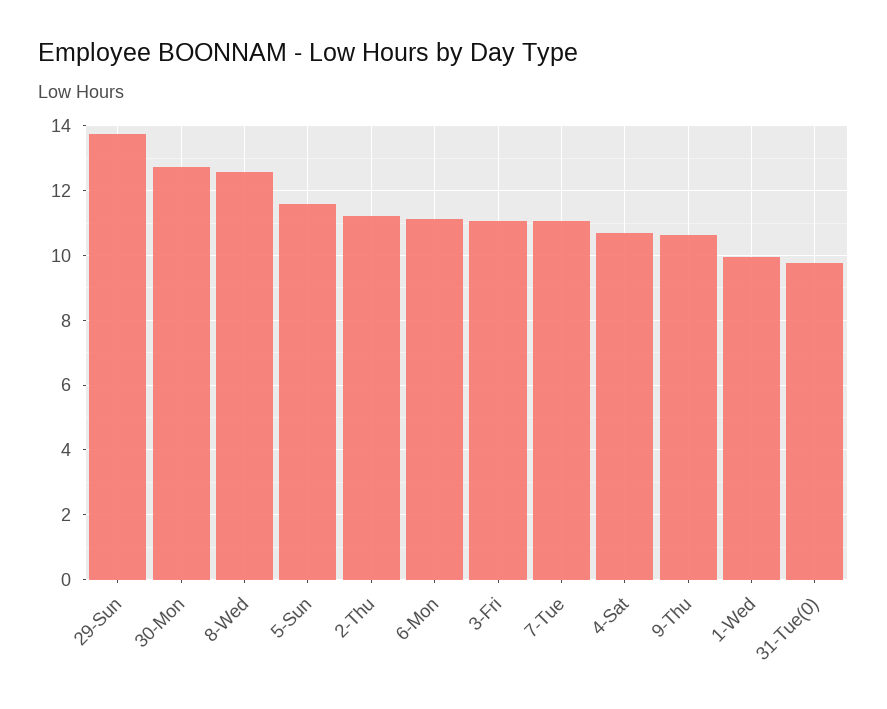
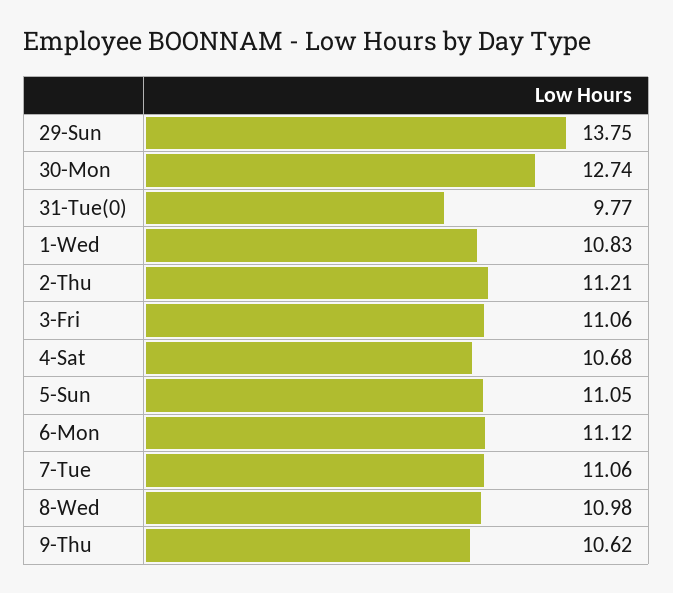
8-Wed: 12.6 -> 10.98
5-Sun: 11.6 -> 11.05
1-Wed: 10 -> 10.83

